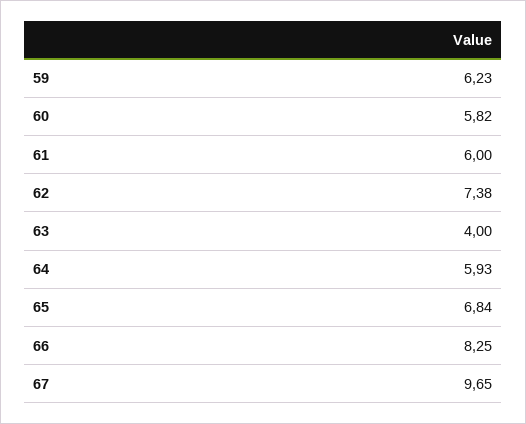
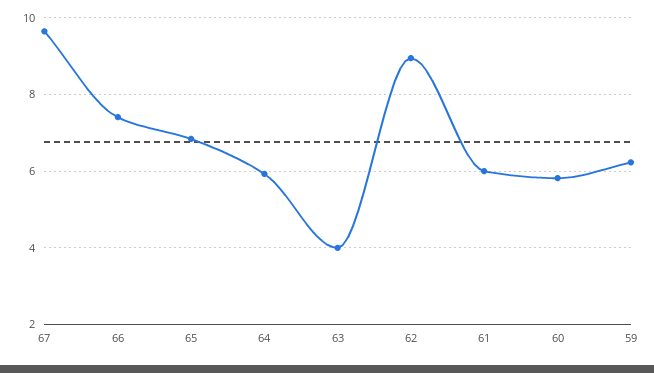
62: 7.38 -> 9
66: 8.25 -> 7.4

